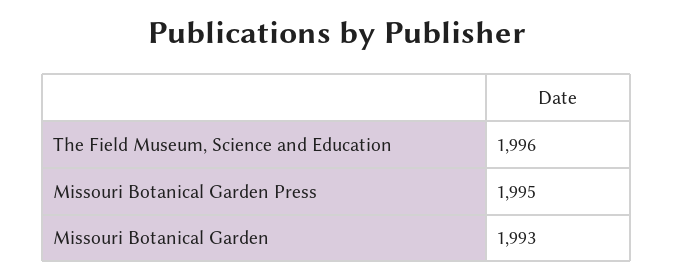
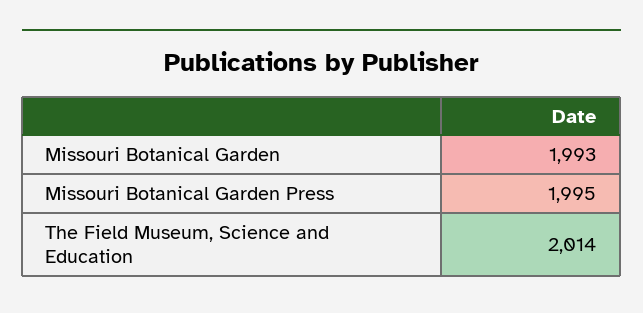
The Field Museum, Science and Education: 1996 -> 2014

